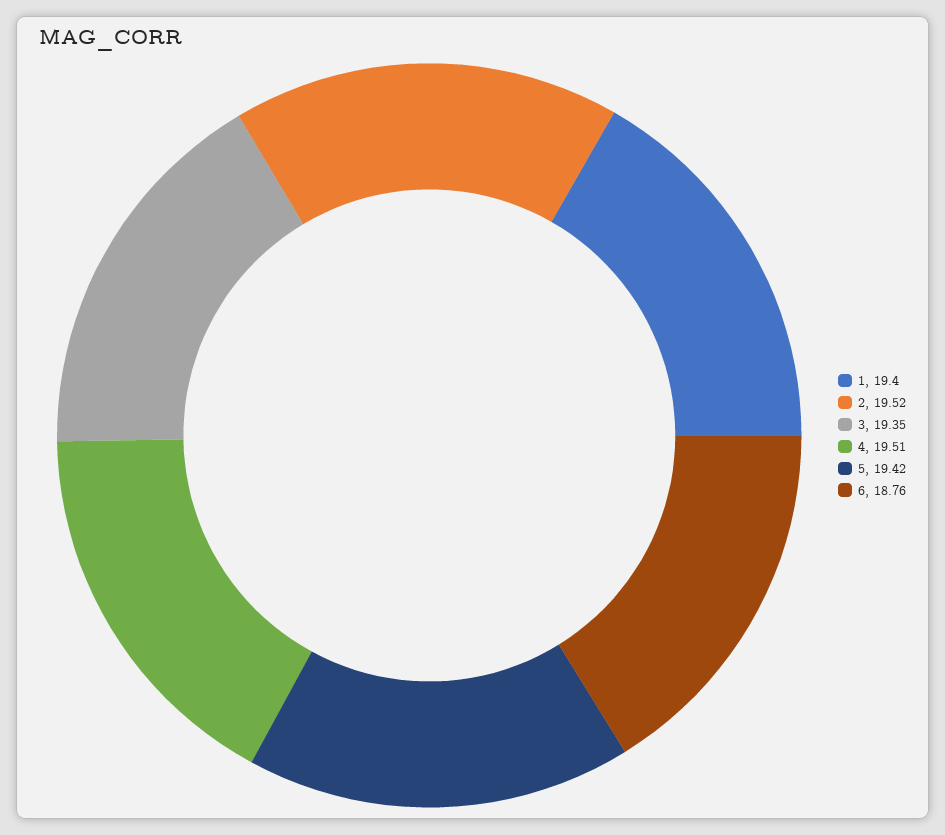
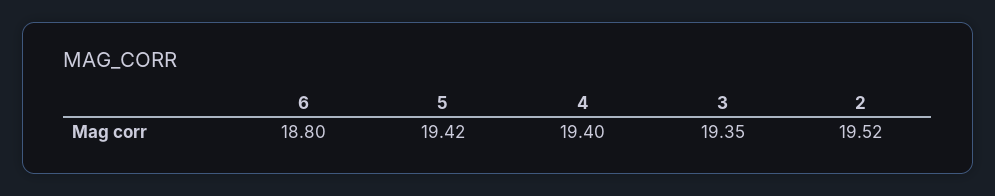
1: 19.4 -> none
4: 19.51 -> 19.4
6: 18.76 -> 18.8

